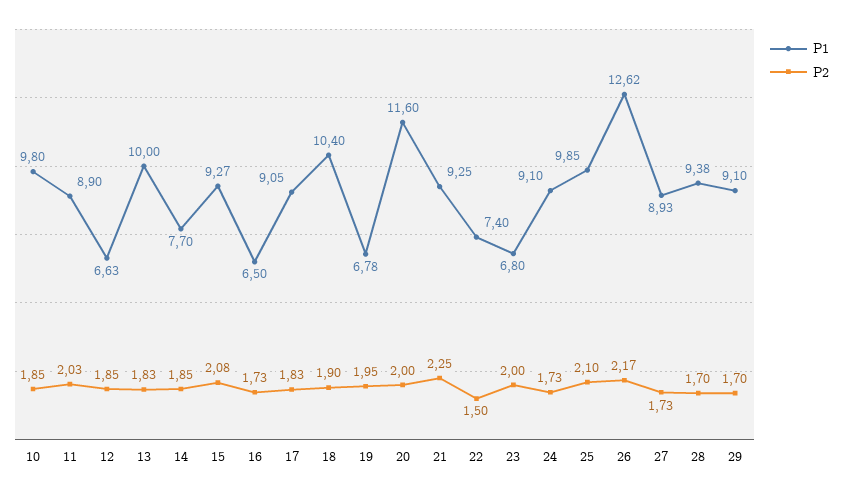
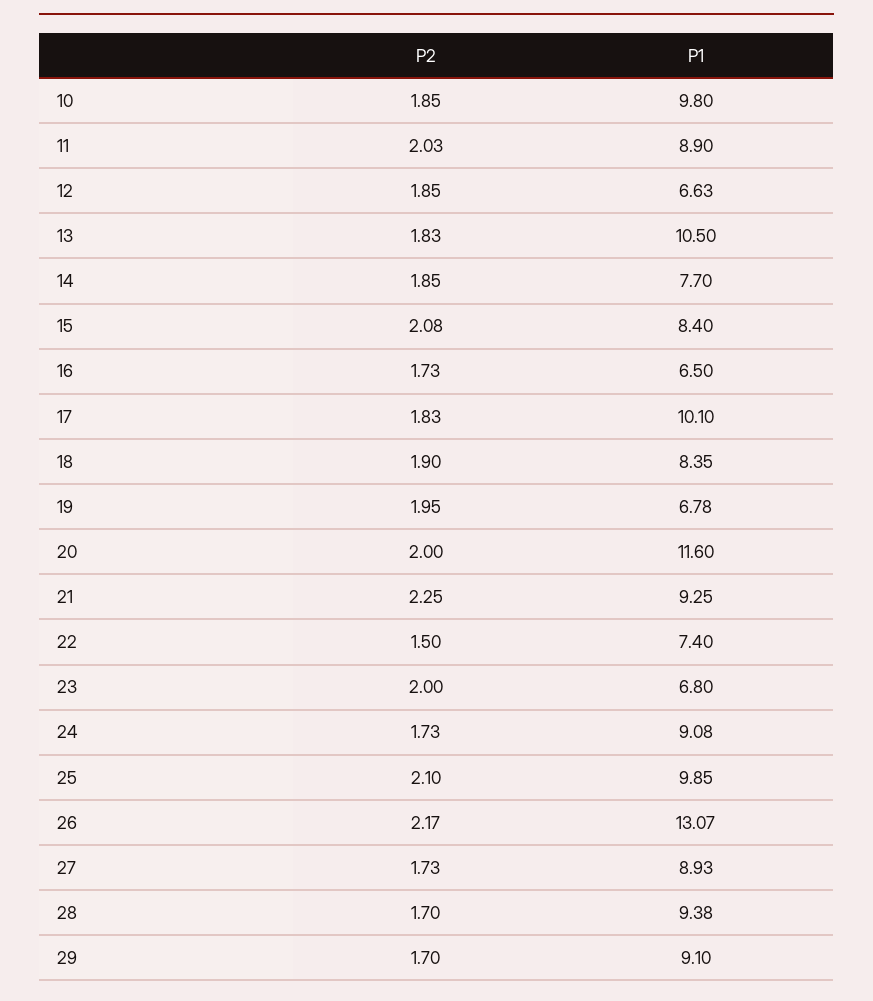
P1, 13: 10 -> 10.5
P1, 15: 9.27 -> 8.4
P1, 17: 9.05 -> 10.1
P1, 18: 10.4 -> 8.35
P1, 24: 9.1 -> 9.08
P1, 26: 12.62 -> 13.07

